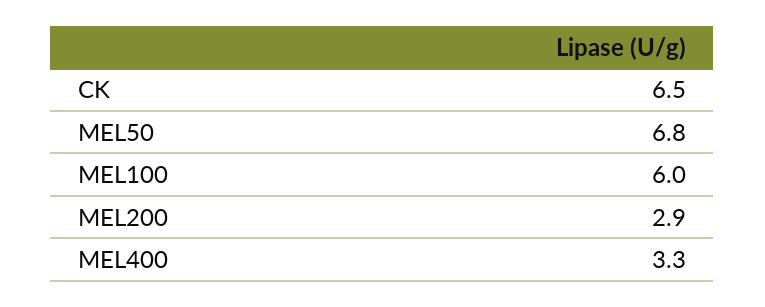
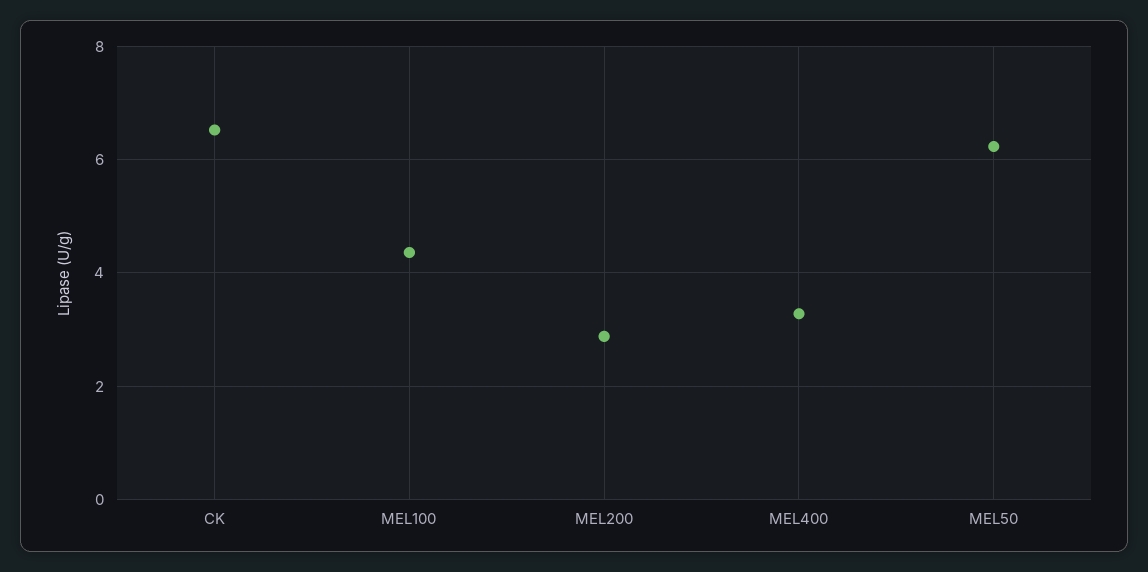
MEL50: 6.8 -> 6.2
MEL100: 6 -> 4.4

